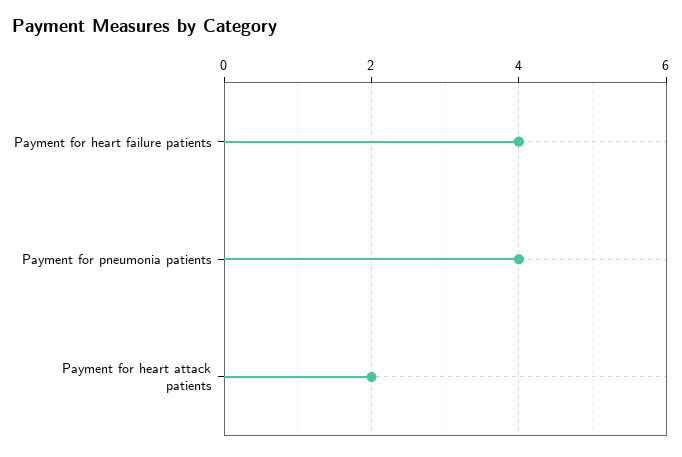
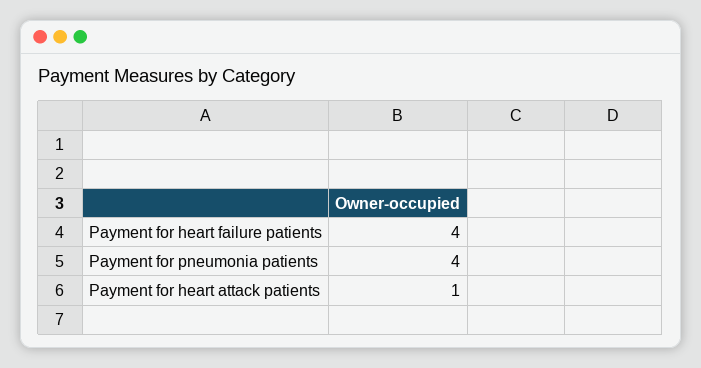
Payment for heart attack patients: 2 -> 1

